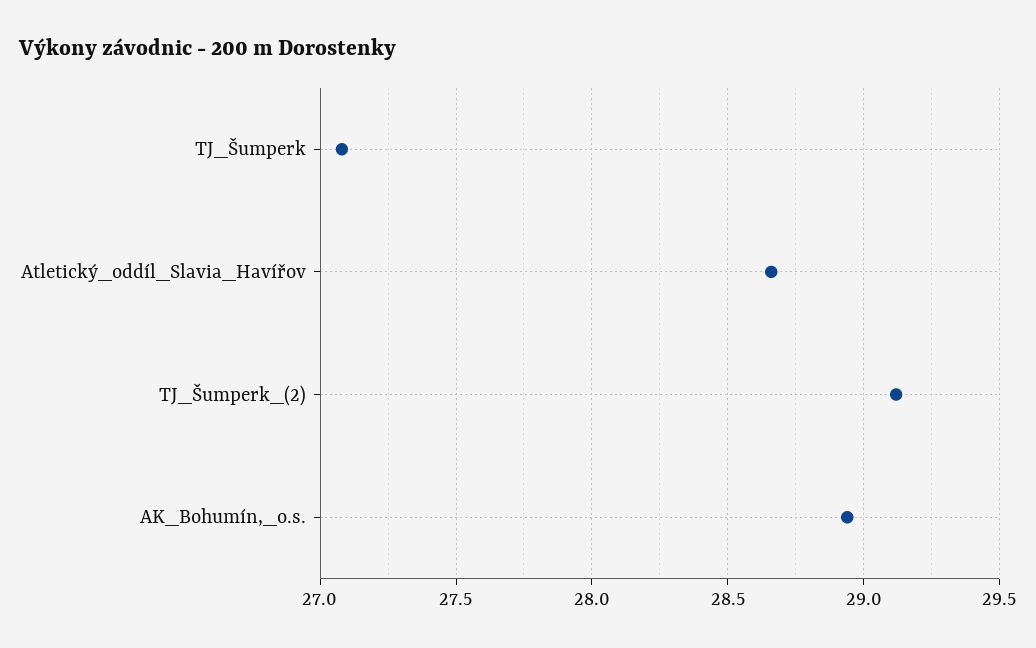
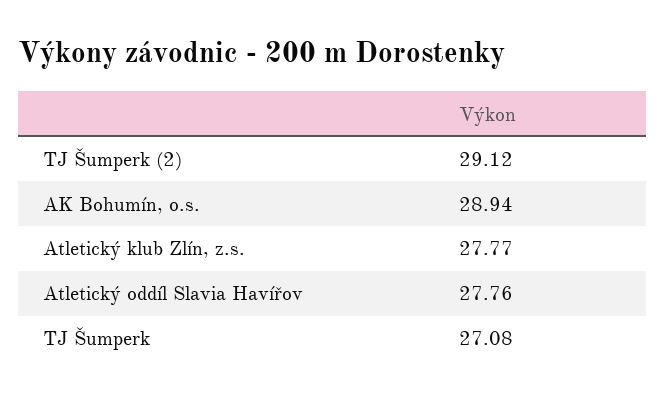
Atletický_oddíl_Slavia_Havířov: 28.65 -> 27.76
Atletický klub Zlín, z.s.: none -> 27.77

